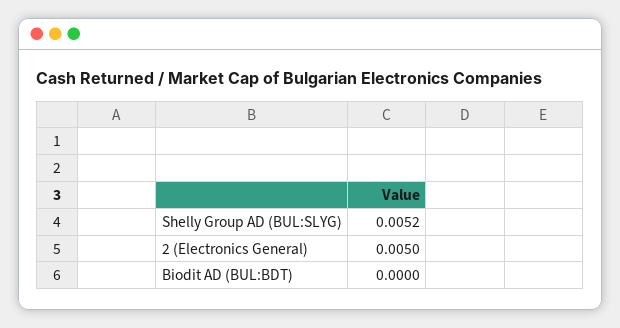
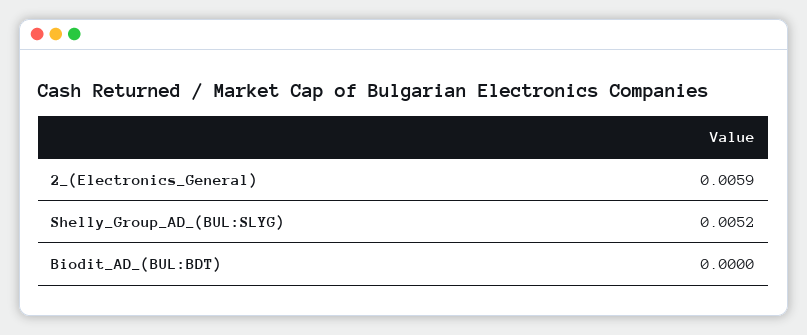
2 (Electronics General): 0.005 -> 0.0059

